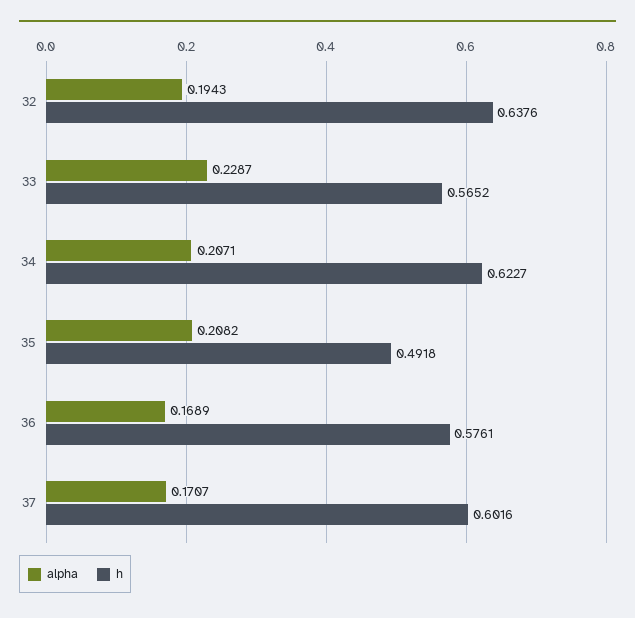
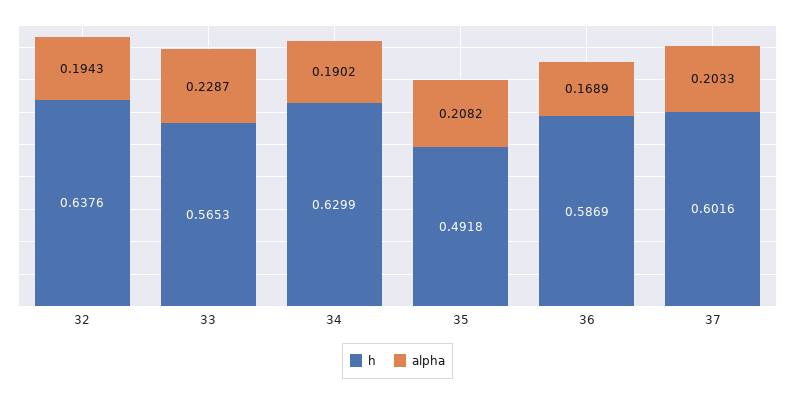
h, 33: 0.5652 -> 0.5653
alpha, 34: 0.2071 -> 0.1902
h, 34: 0.6227 -> 0.6299
h, 36: 0.5761 -> 0.5869
alpha, 37: 0.1707 -> 0.2033

